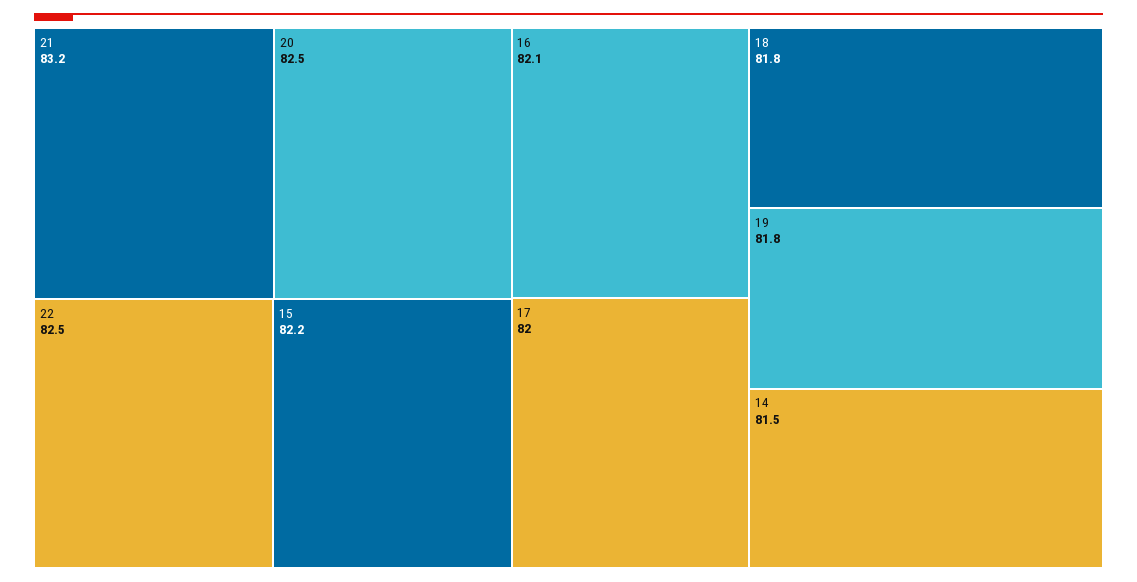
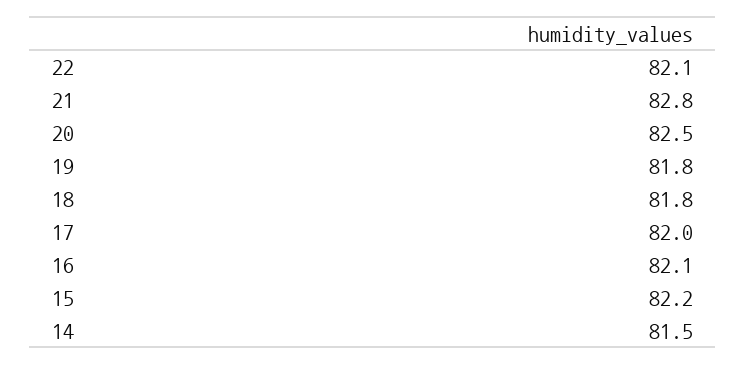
21: 83.2 -> 82.8
22: 82.5 -> 82.1

